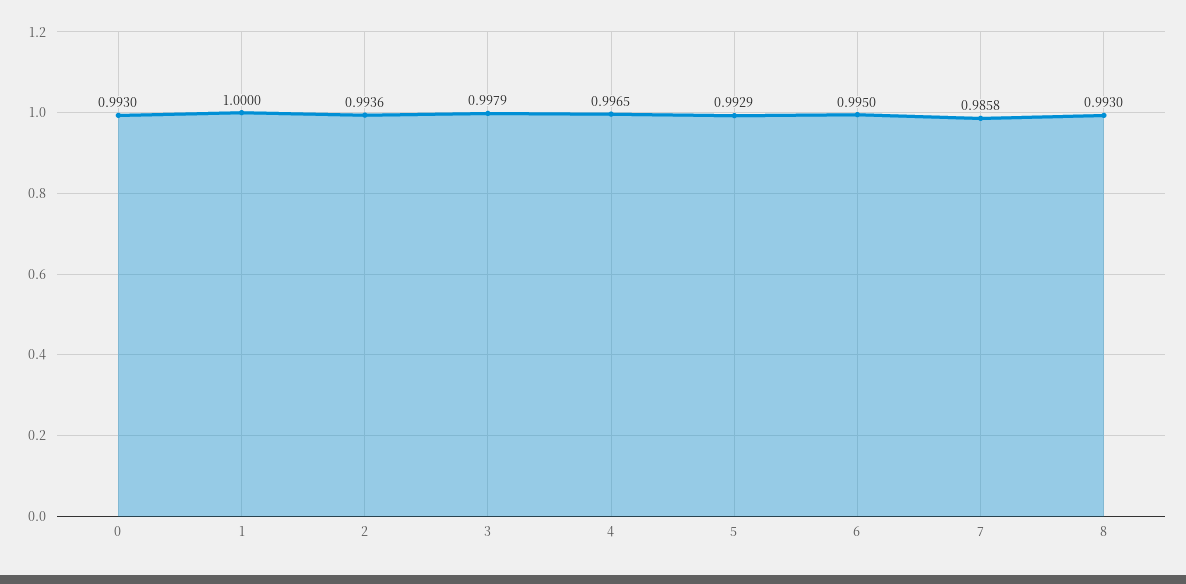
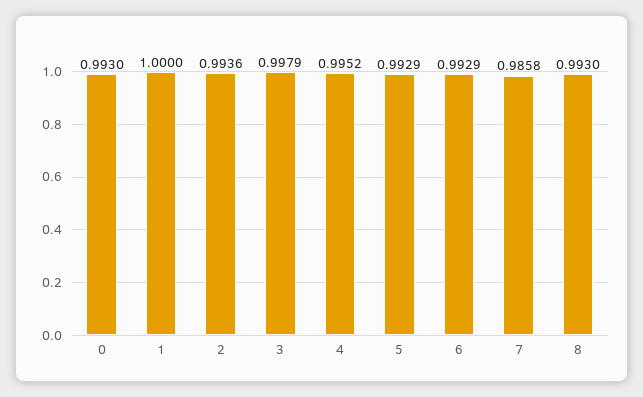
4: 0.9965 -> 0.9952
6: 0.995 -> 0.9929

